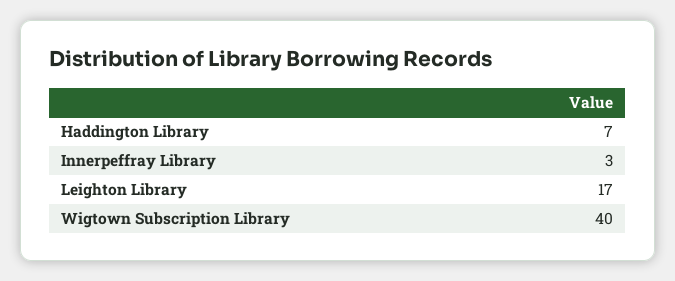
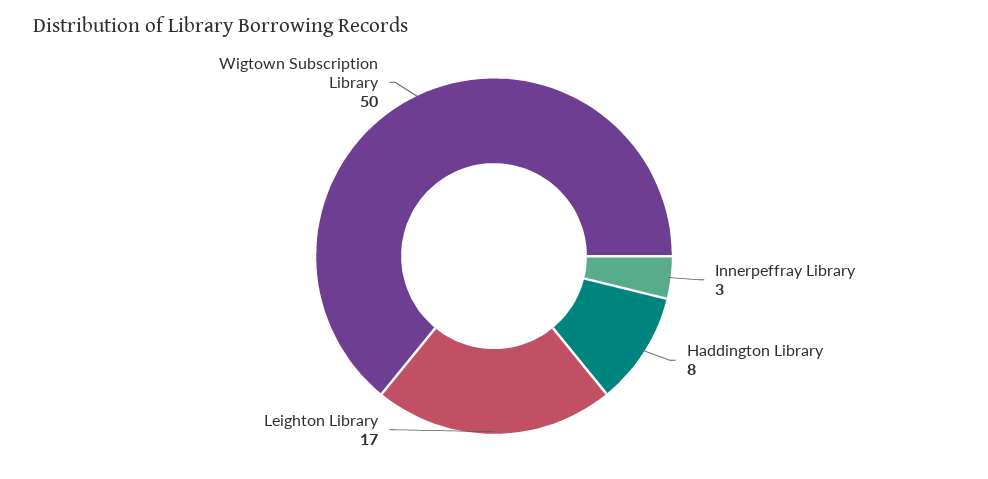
Haddington Library: 7 -> 8
Wigtown Subscription Library: 40 -> 50

